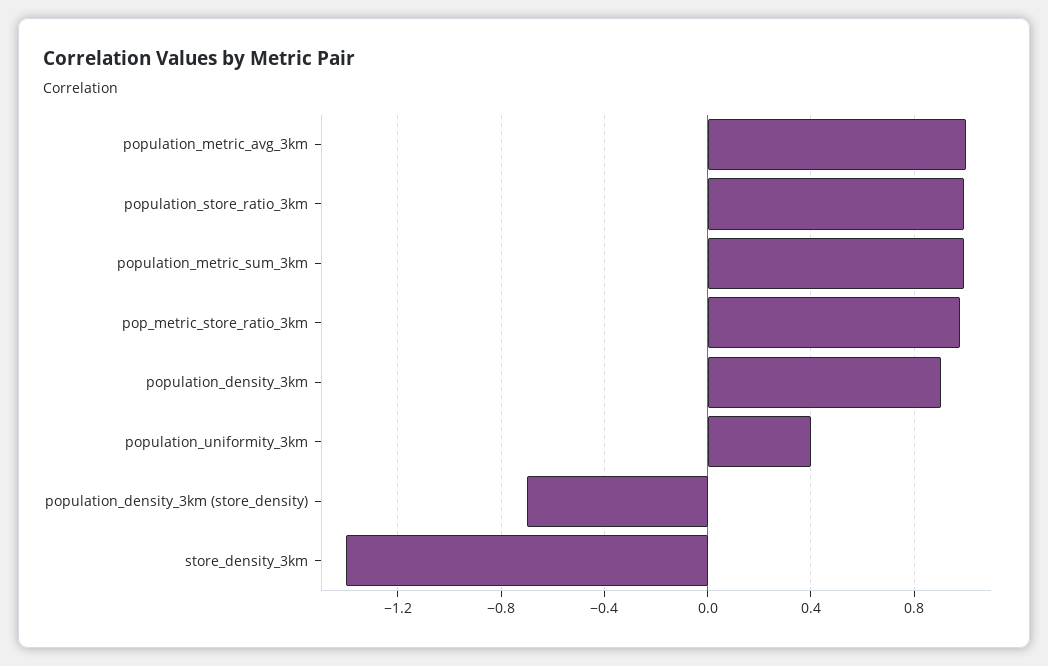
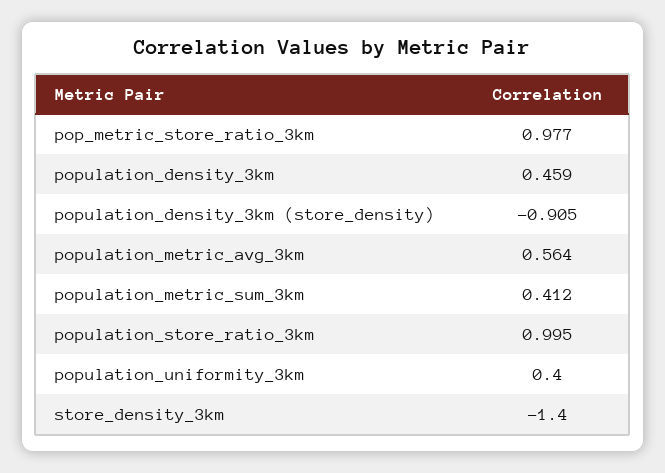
population_metric_avg_3km: 1 -> 0.564
population_metric_sum_3km: 1 -> 0.412
population_density_3km: 0.9 -> 0.459
population_density_3km (store_density): -0.7 -> -0.905

